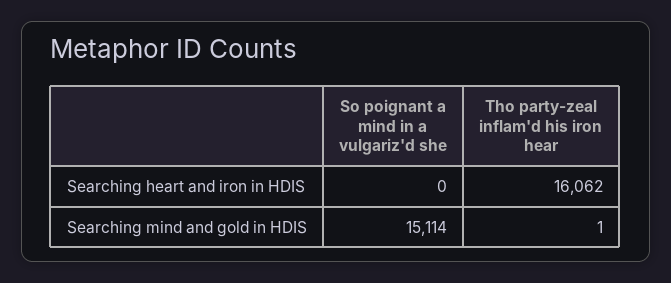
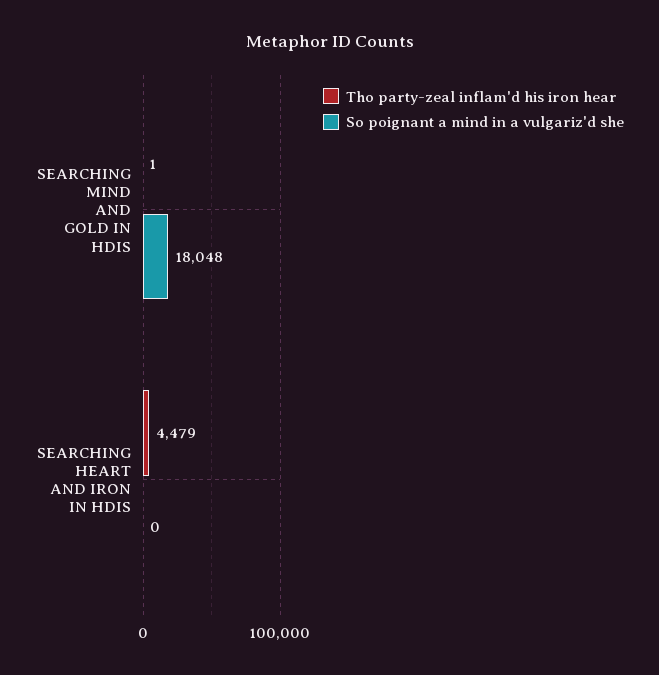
Tho party-zeal inflam'd his iron hear, Searching heart and iron in HDIS: 16062 -> 4479
So poignant a mind in a vulgariz'd she, Searching mind and gold in HDIS: 15114 -> 18048

